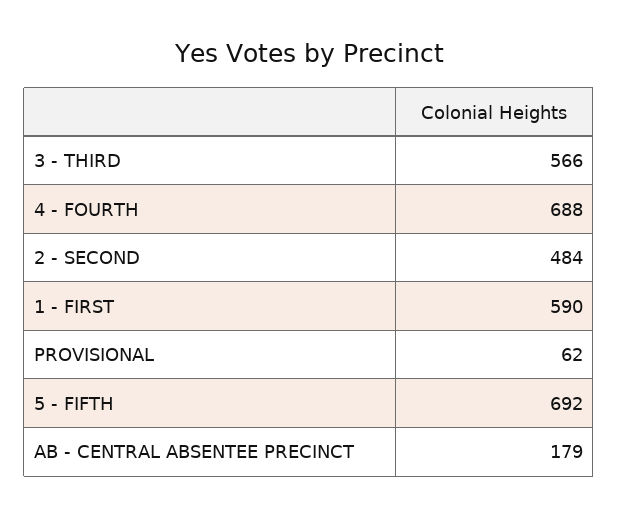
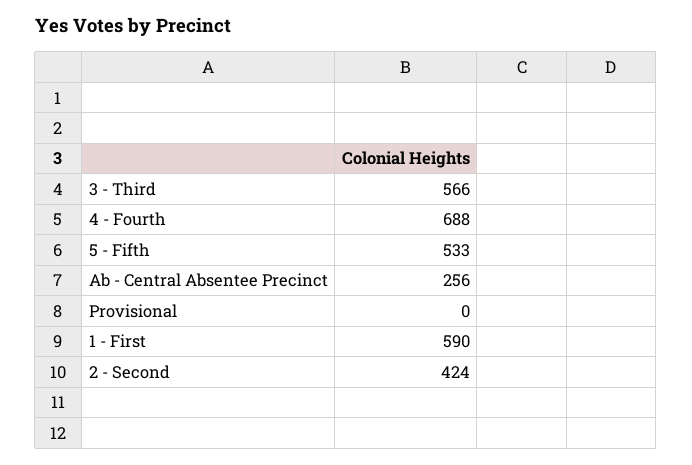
2 - SECOND: 484 -> 424
PROVISIONAL: 62 -> 0
5 - FIFTH: 692 -> 533
AB - CENTRAL ABSENTEE PRECINCT: 179 -> 256

